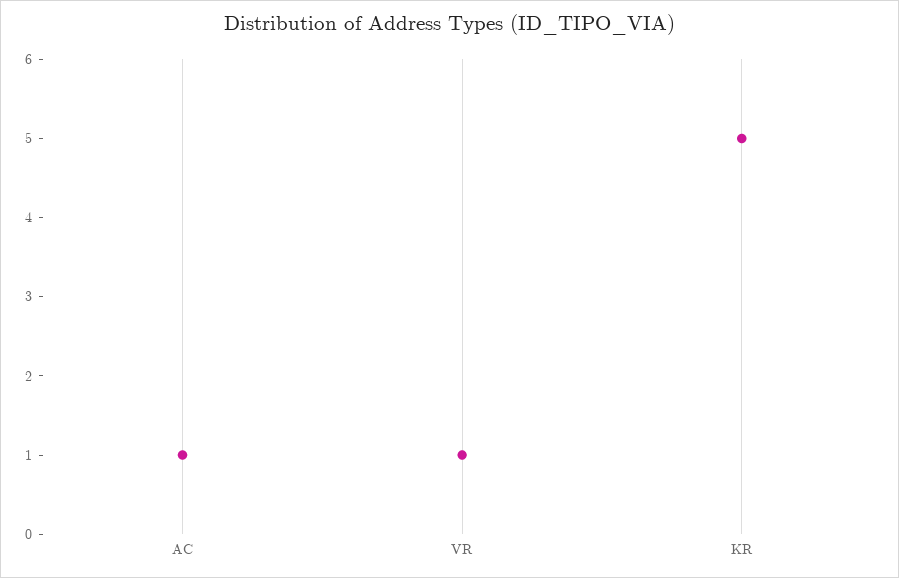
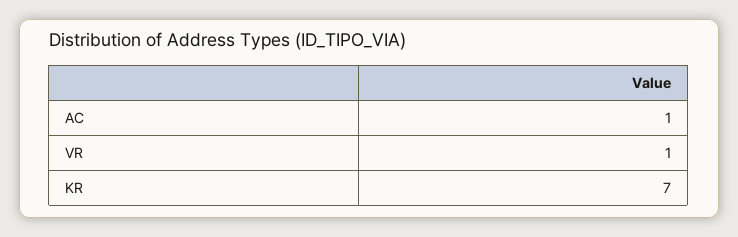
KR: 5 -> 7

